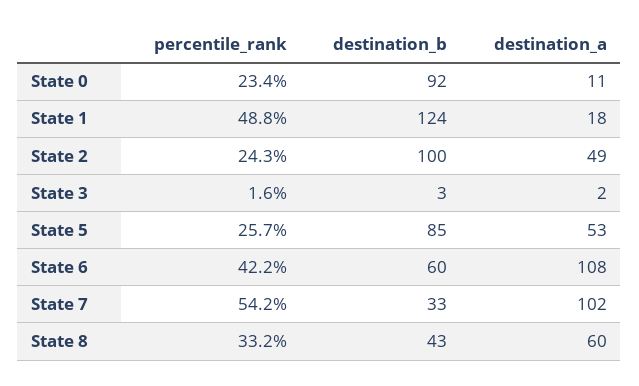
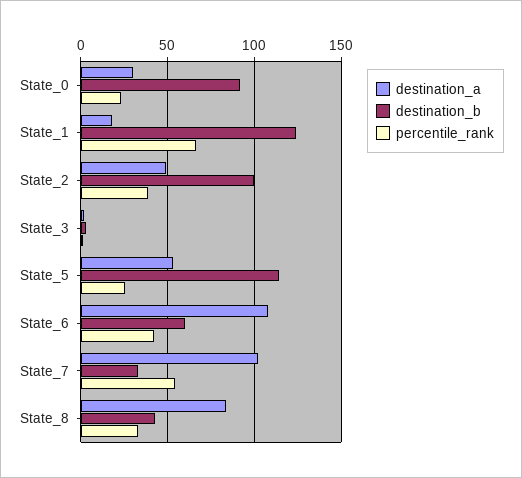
destination_a, State 0: 11 -> 30
percentile_rank, State 1: 48.8 -> 65
percentile_rank, State 2: 24.3 -> 40
destination_b, State 5: 85 -> 115
destination_a, State 8: 60 -> 85

